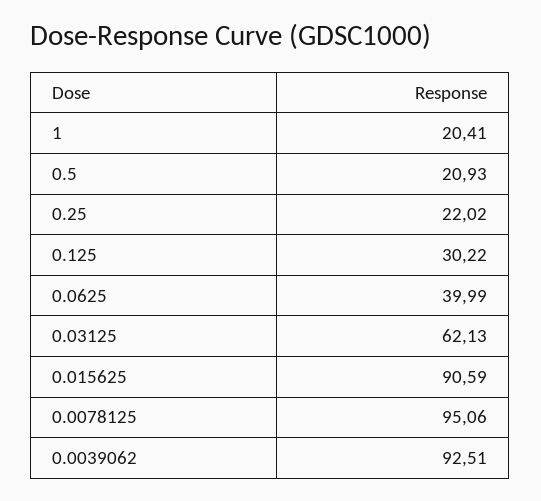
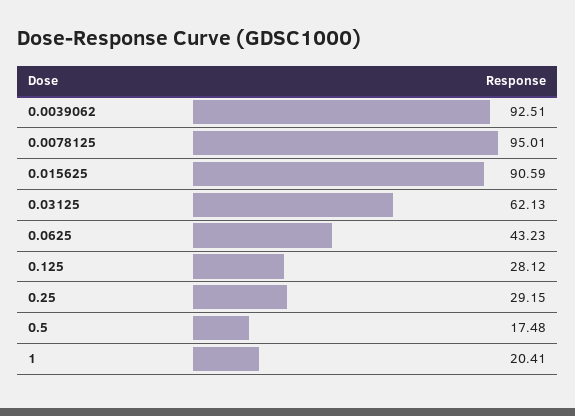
0.5: 20.93 -> 17.48
0.25: 22.02 -> 29.15
0.125: 30.22 -> 28.12
0.0625: 39.99 -> 43.23
0.0078125: 95.06 -> 95.01

